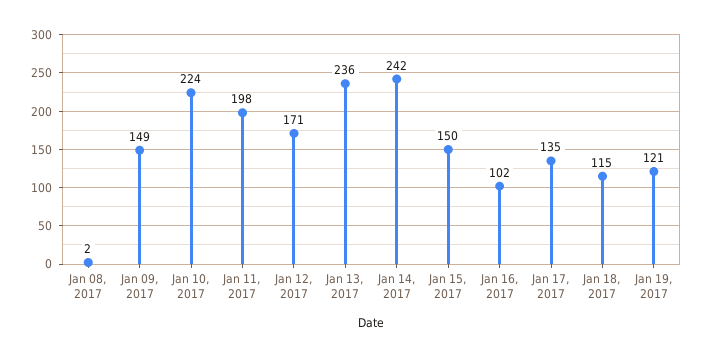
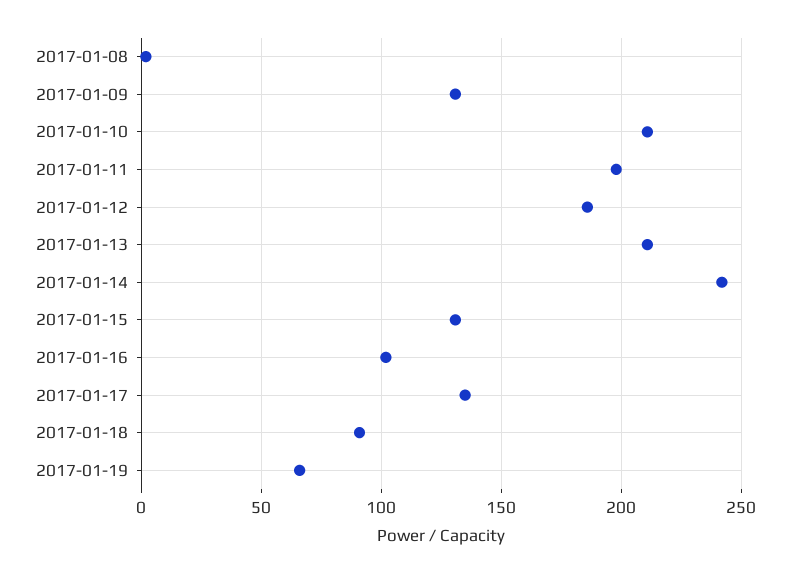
Jan 09, 2017: 149 -> 130
Jan 10, 2017: 224 -> 210
Jan 12, 2017: 171 -> 185
Jan 13, 2017: 236 -> 210
Jan 15, 2017: 150 -> 130
Jan 18, 2017: 115 -> 90
Jan 19, 2017: 121 -> 65

